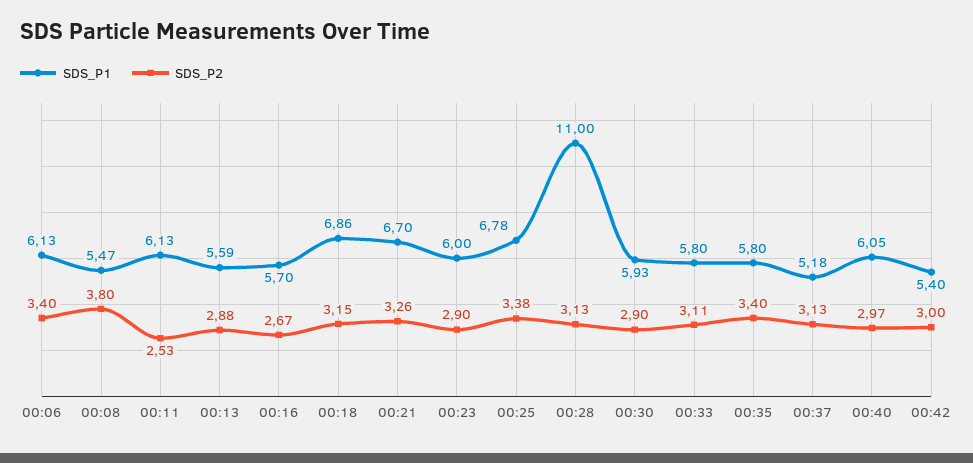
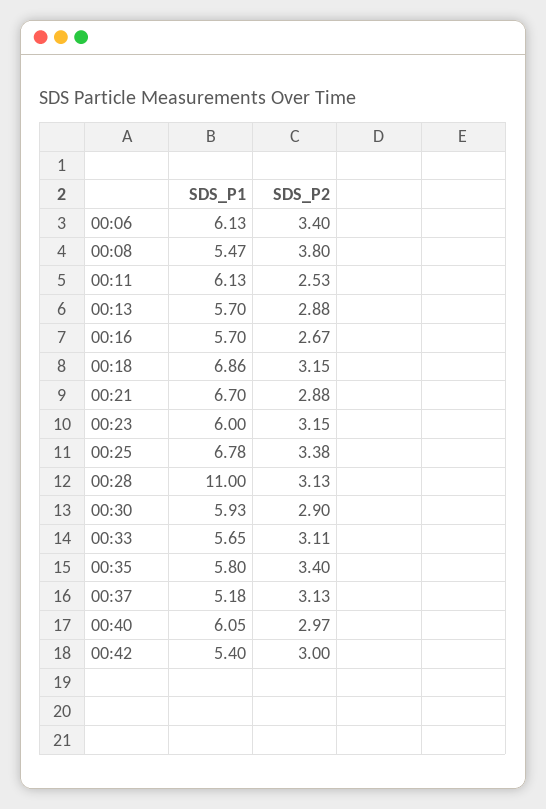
SDS_P1, 00:13: 5.59 -> 5.7
SDS_P2, 00:21: 3.26 -> 2.88
SDS_P2, 00:23: 2.9 -> 3.15
SDS_P1, 00:33: 5.8 -> 5.65

